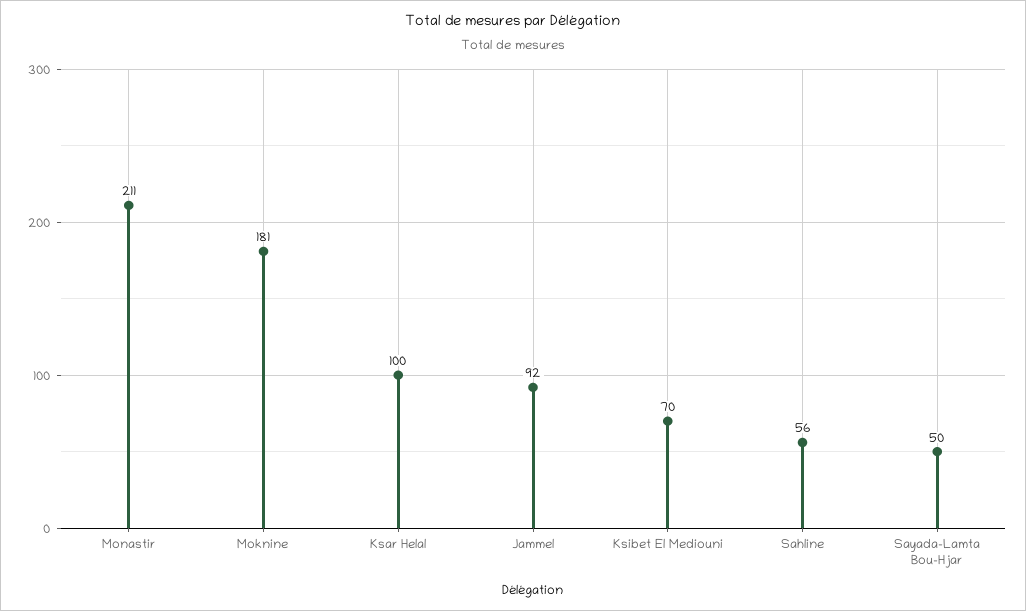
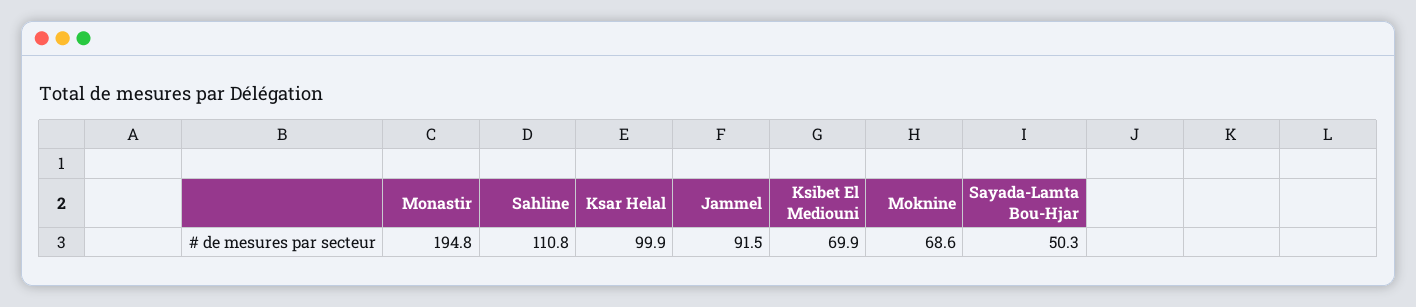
Monastir: 211 -> 194.8
Moknine: 181 -> 68.6
Sahline: 56 -> 110.8

